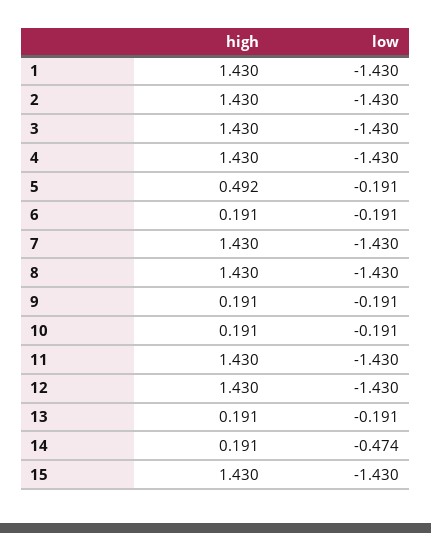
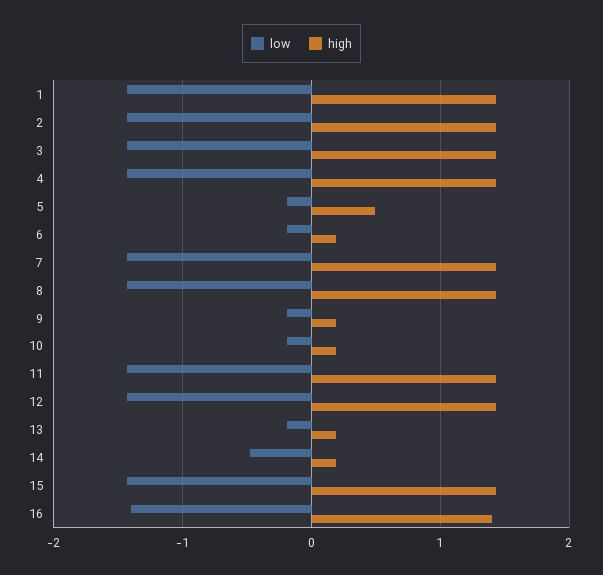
low, 16: none -> -1.4
high, 16: none -> 1.4

